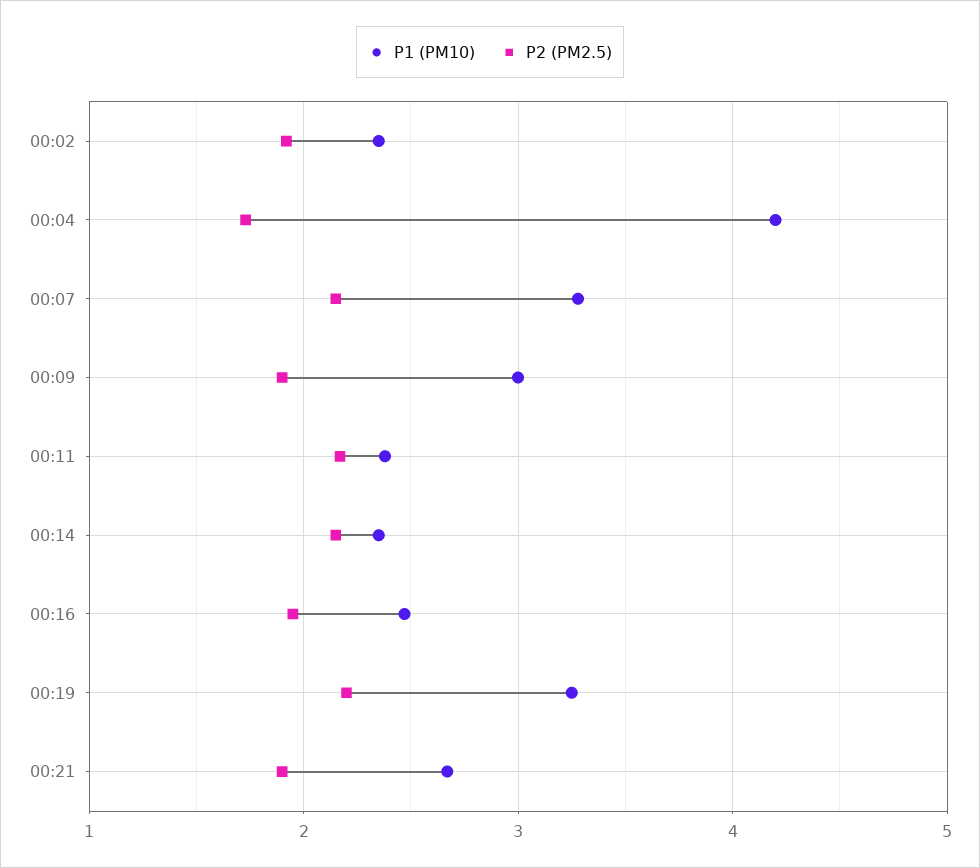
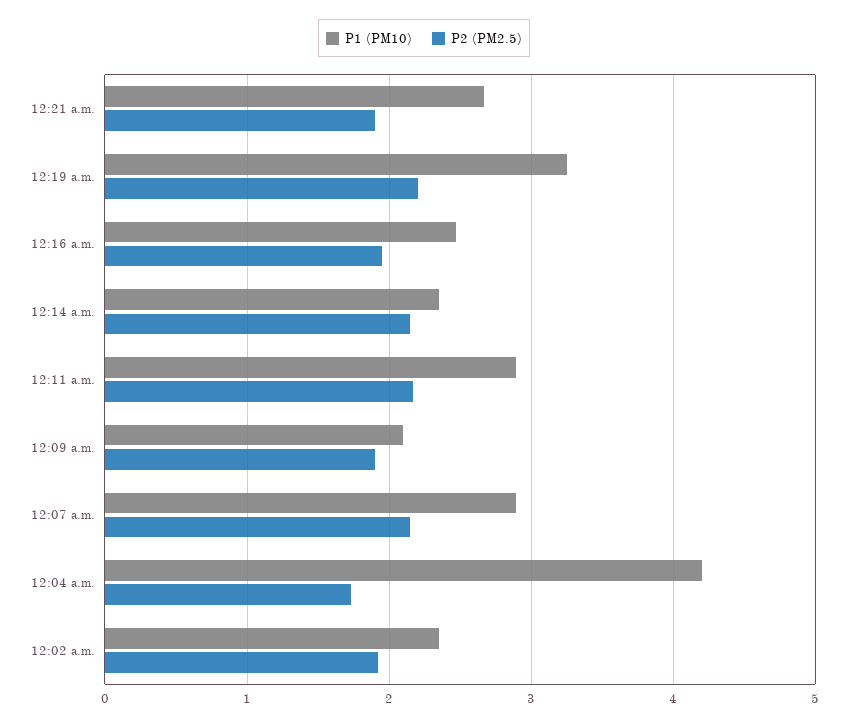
P1 (PM10), 00:07: 3.3 -> 2.9
P1 (PM10), 00:09: 3 -> 2.1
P1 (PM10), 00:11: 2.4 -> 2.9

